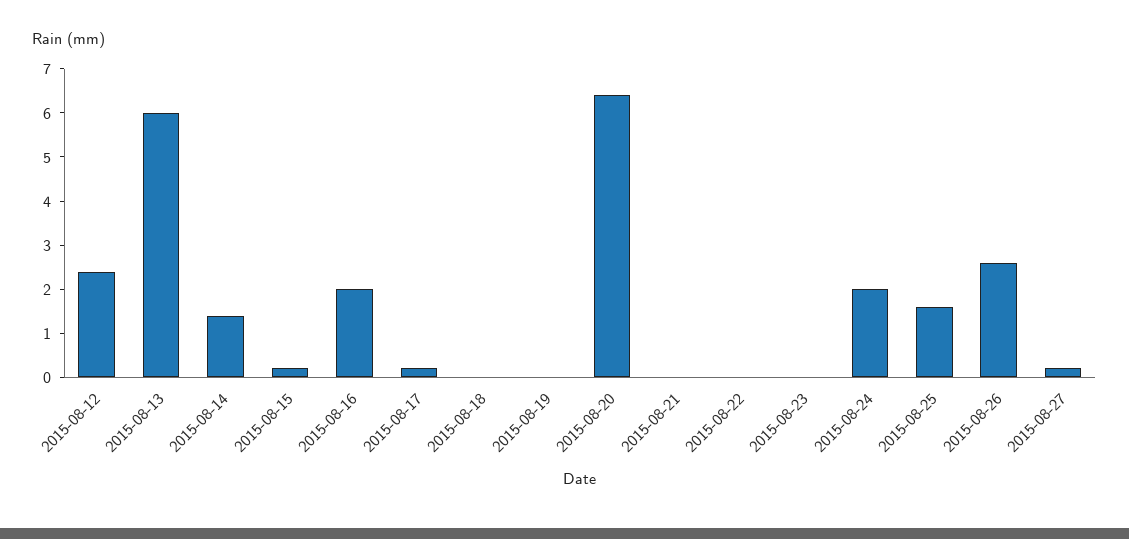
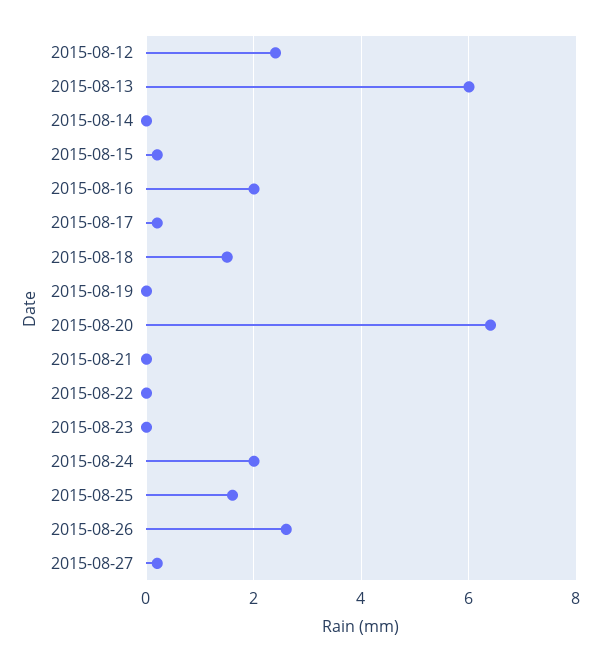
2015-08-14: 1.5 -> 0
2015-08-18: 0 -> 1.5

